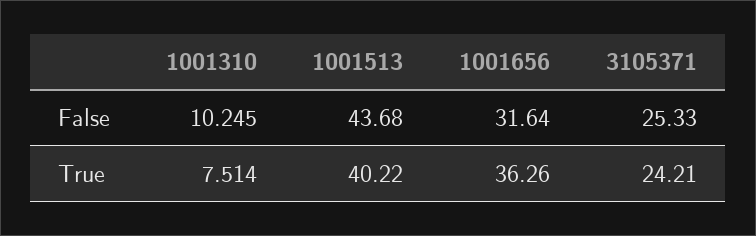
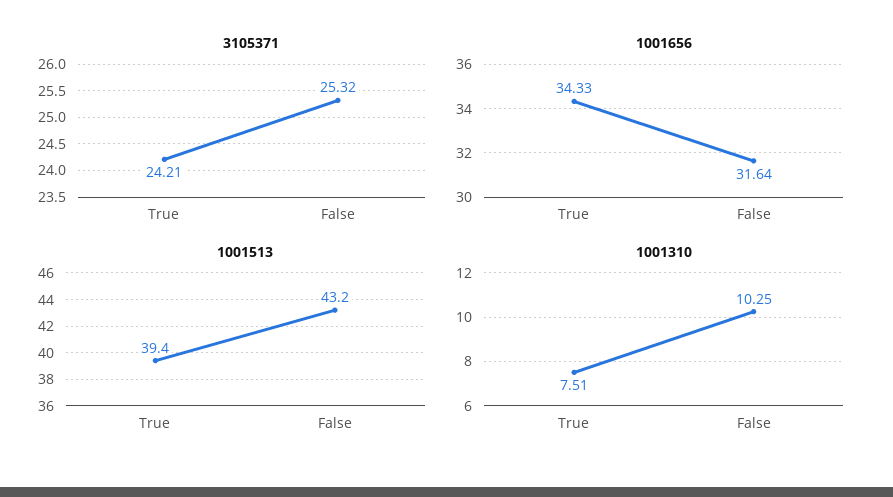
1001513, False: 43.68 -> 43.2
3105371, False: 25.33 -> 25.32
1001513, True: 40.22 -> 39.4
1001656, True: 36.26 -> 34.33

